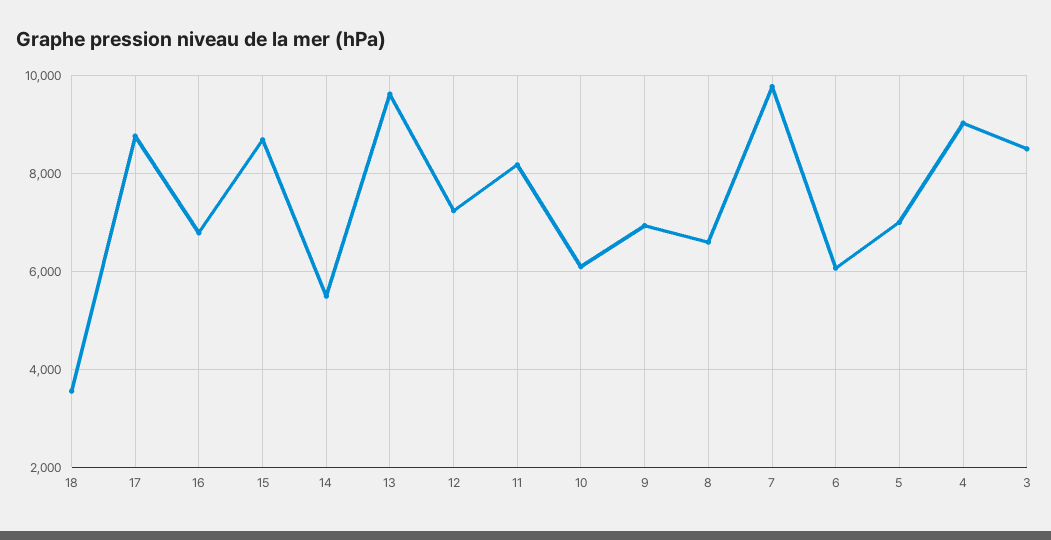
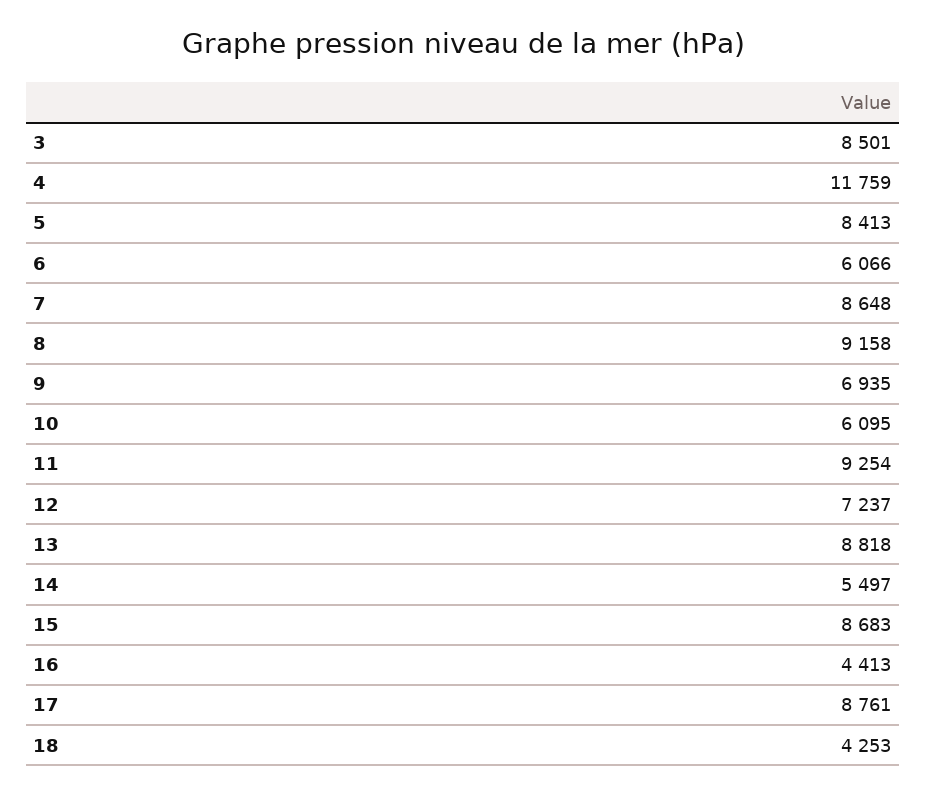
18: 3600 -> 4253
16: 6800 -> 4413
13: 9600 -> 8818
11: 8200 -> 9254
8: 6600 -> 9158
7: 9800 -> 8648
5: 7000 -> 8413
4: 9000 -> 11759

